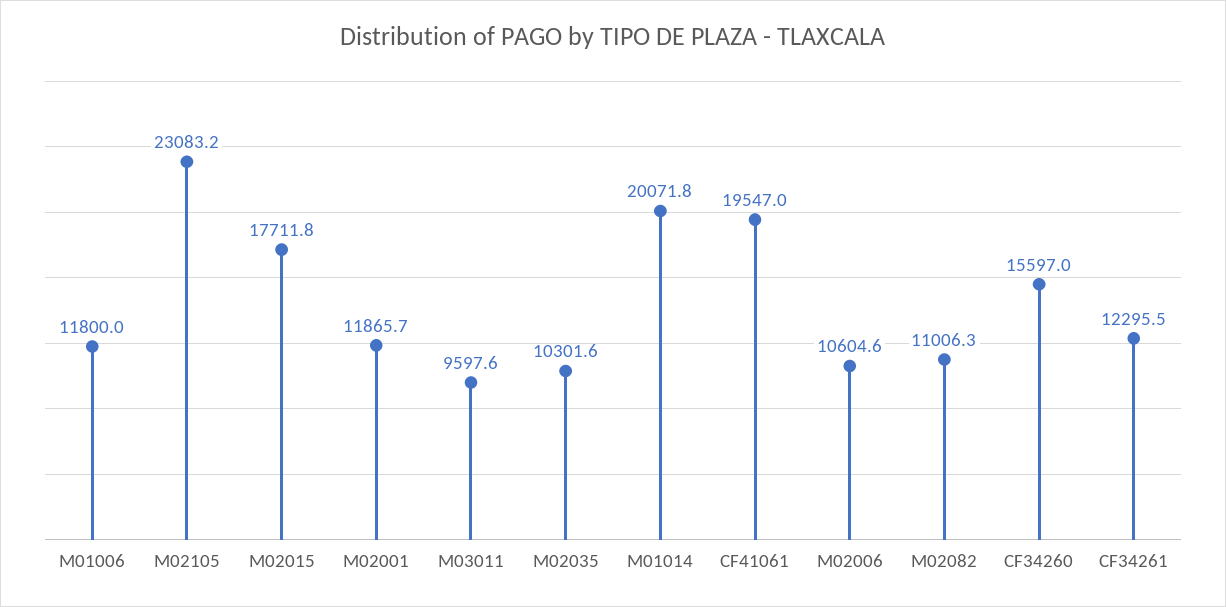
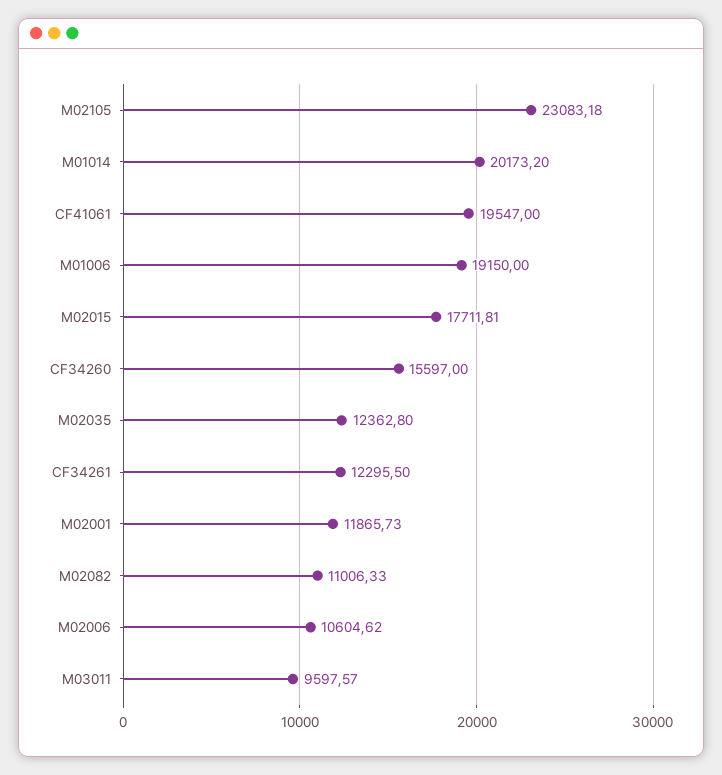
M01006: 11800 -> 19150
M02035: 10301.6 -> 12362.8
M01014: 20071.8 -> 20173.2

